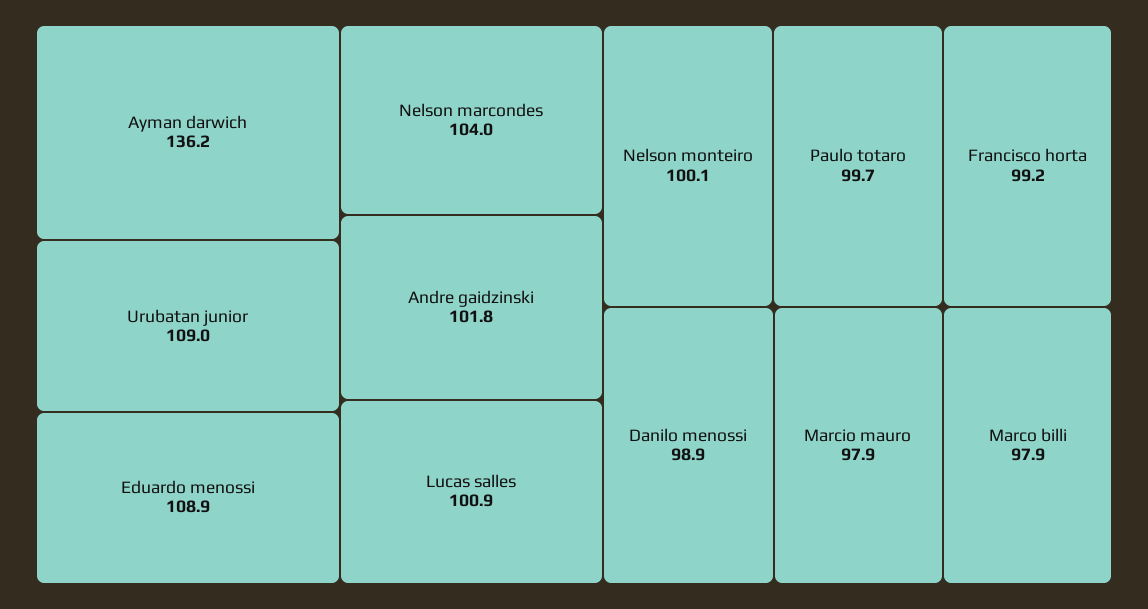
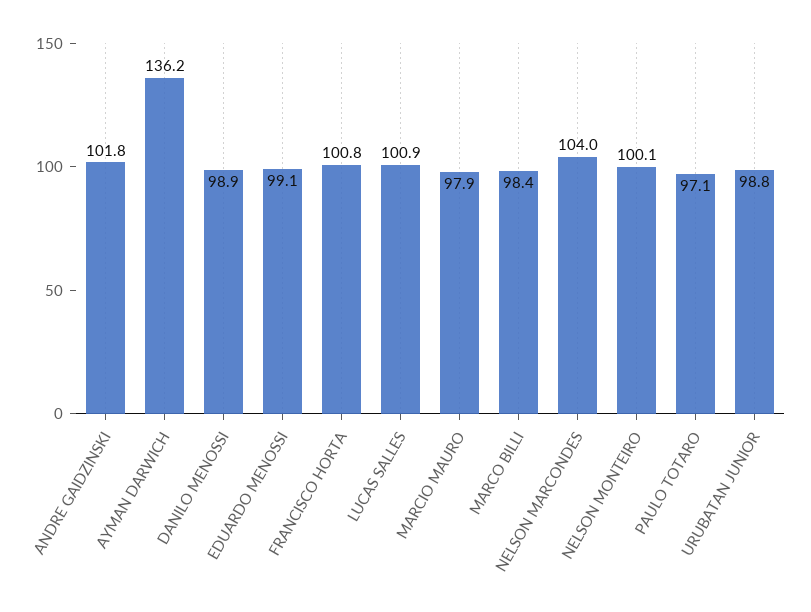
Urubatan junior: 109 -> 98.8
Eduardo menossi: 108.9 -> 99.1
Paulo totaro: 99.7 -> 97.1
Francisco horta: 99.2 -> 100.8
Marco billi: 97.9 -> 98.4

